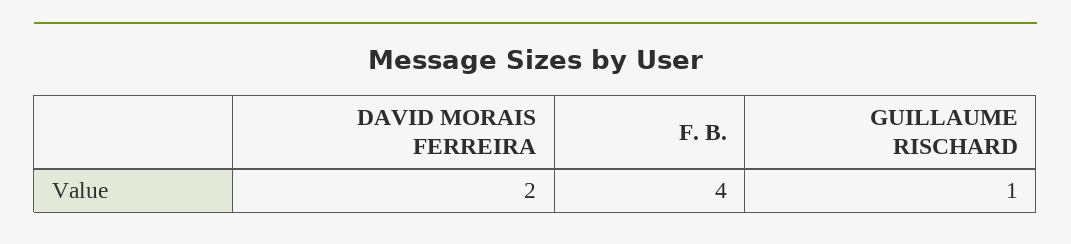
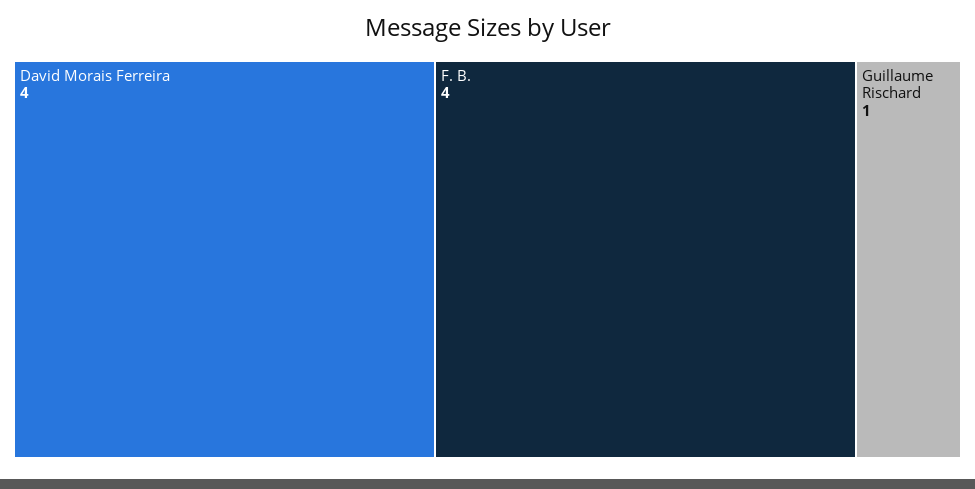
DAVID MORAIS FERREIRA: 2 -> 4

